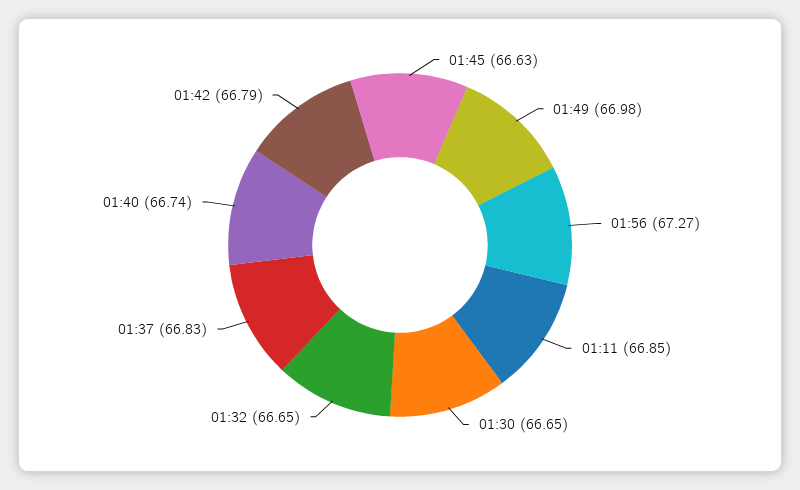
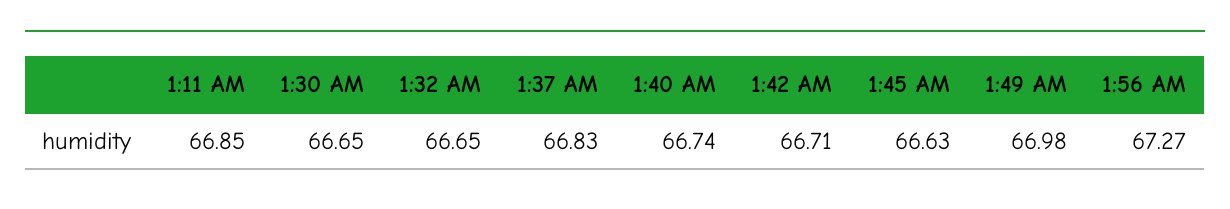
01:42: 66.79 -> 66.71

